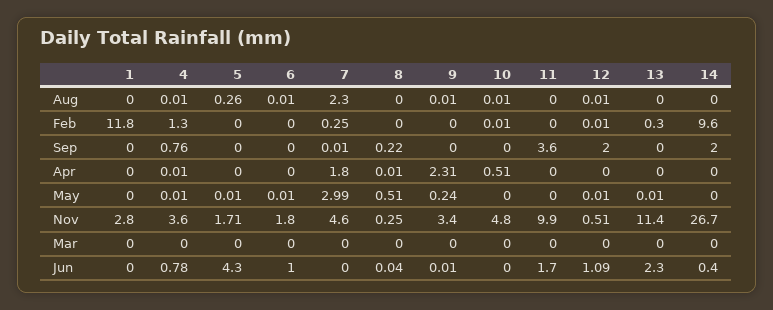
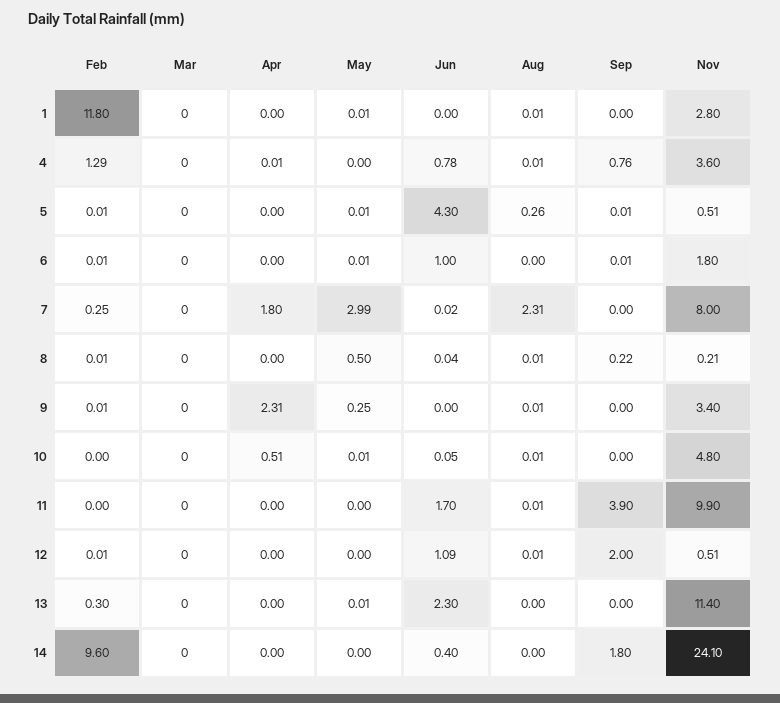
1, Aug: 0 -> 0.01
6, Aug: 0.01 -> 0
7, Aug: 2.3 -> 2.31
8, Aug: 0 -> 0.01
11, Aug: 0 -> 0.01
4, Feb: 1.3 -> 1.29
5, Feb: 0 -> 0.01
6, Feb: 0 -> 0.01
8, Feb: 0 -> 0.01
9, Feb: 0 -> 0.01
10, Feb: 0.01 -> 0
5, Sep: 0 -> 0.01
6, Sep: 0 -> 0.01
7, Sep: 0.01 -> 0
11, Sep: 3.6 -> 3.9
14, Sep: 2 -> 1.8
8, Apr: 0.01 -> 0
1, May: 0 -> 0.01
4, May: 0.01 -> 0
8, May: 0.51 -> 0.5
9, May: 0.24 -> 0.25
10, May: 0 -> 0.01
12, May: 0.01 -> 0
5, Nov: 1.71 -> 0.51
7, Nov: 4.6 -> 8
8, Nov: 0.25 -> 0.21
14, Nov: 26.7 -> 24.1
7, Jun: 0 -> 0.02
9, Jun: 0.01 -> 0
10, Jun: 0 -> 0.05

